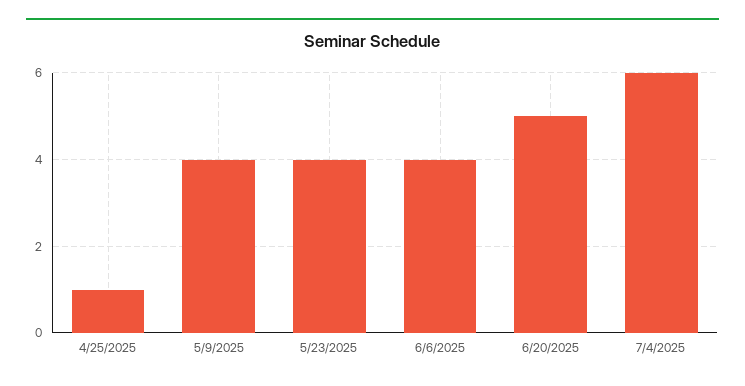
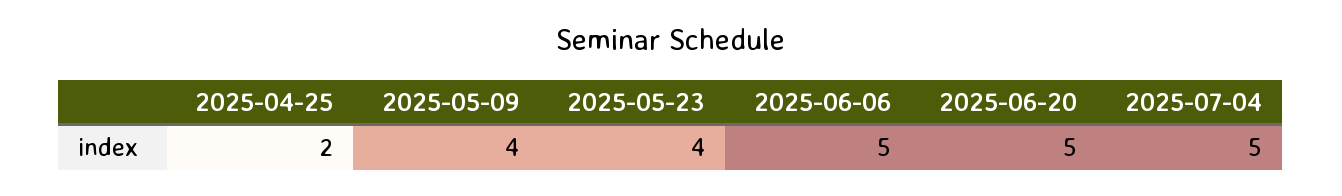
4/25/2025: 1 -> 2
6/6/2025: 4 -> 5
7/4/2025: 6 -> 5

